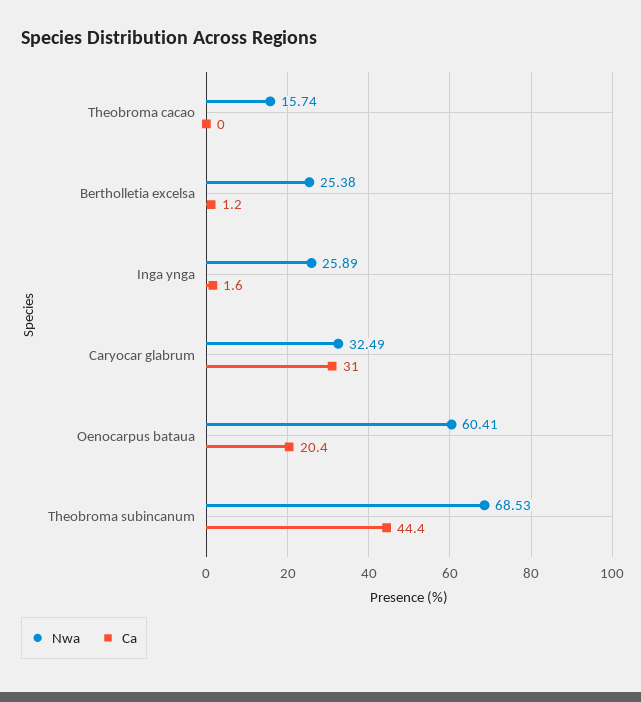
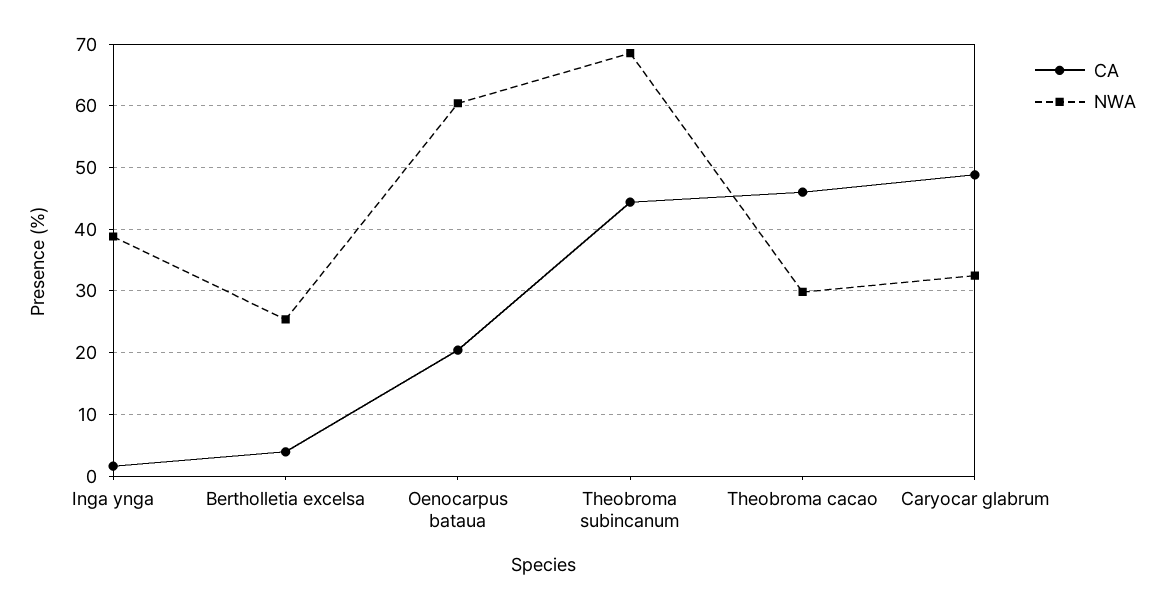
Nwa, Theobroma cacao: 15.74 -> 30
Ca, Theobroma cacao: 0 -> 46
Ca, Bertholletia excelsa: 1.2 -> 4
Nwa, Inga ynga: 25.89 -> 39
Ca, Caryocar glabrum: 31 -> 49

